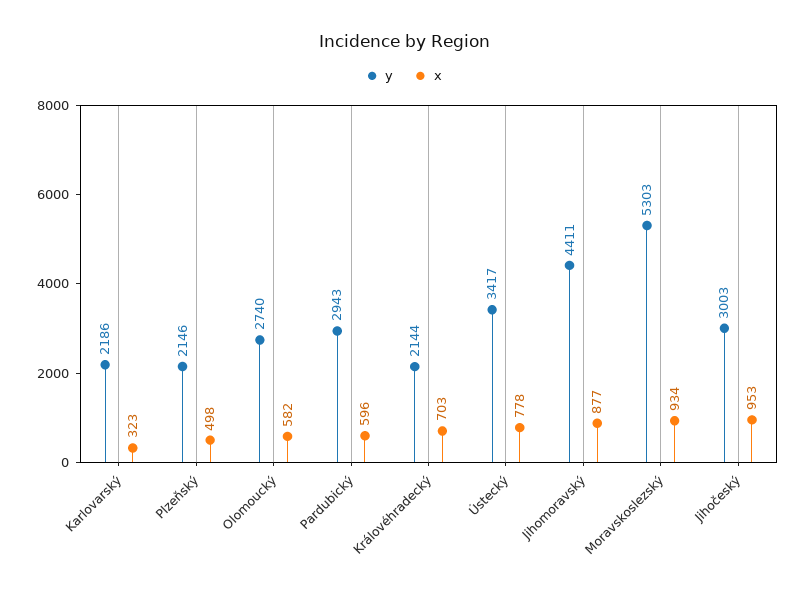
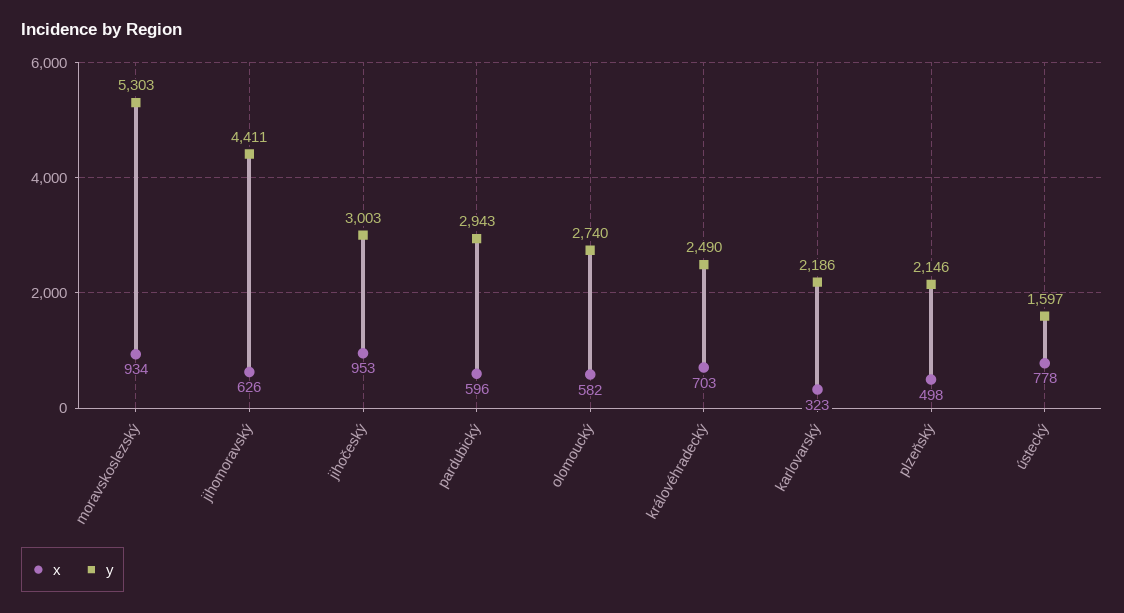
y, Královéhradecký: 2144 -> 2490
y, Ústecký: 3417 -> 1597
x, Jihomoravský: 877 -> 626

